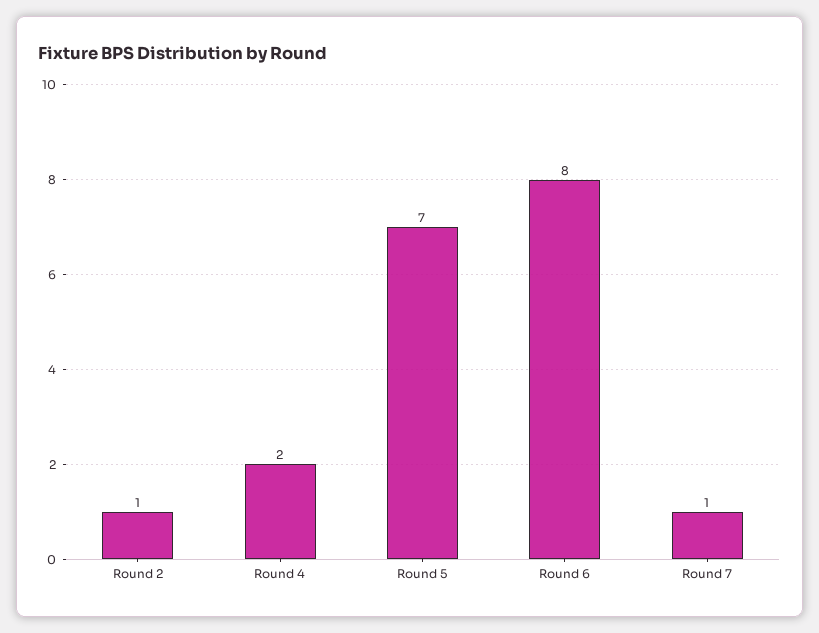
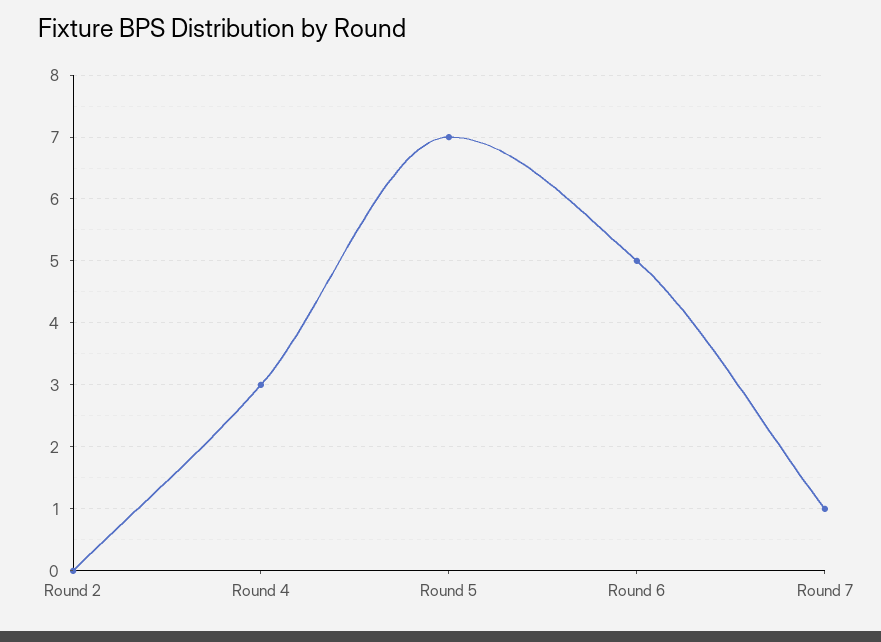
Round 2: 1 -> 0
Round 4: 2 -> 3
Round 6: 8 -> 5

